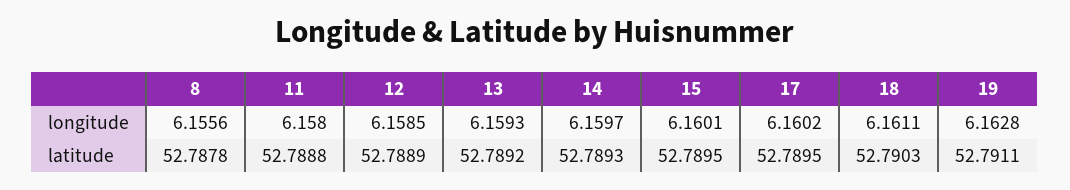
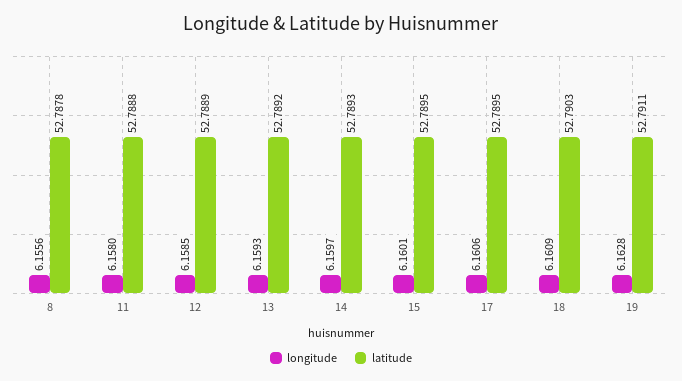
longitude, 17: 6.1602 -> 6.1606
longitude, 18: 6.1611 -> 6.1609

